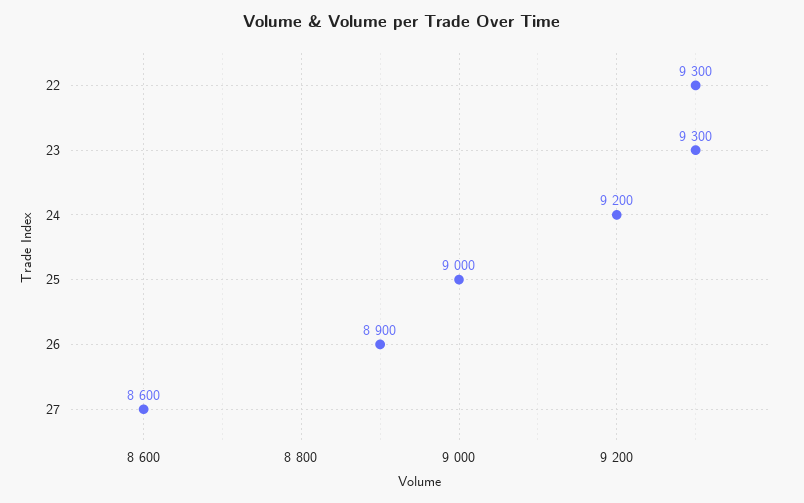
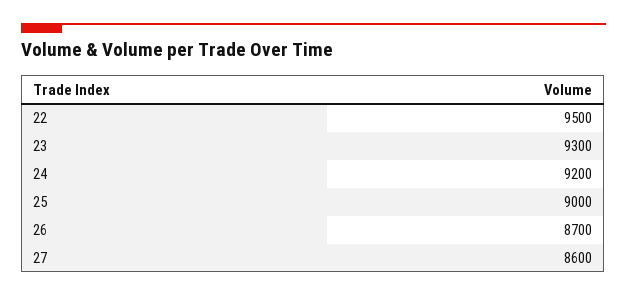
22: 9300 -> 9500
26: 8900 -> 8700

